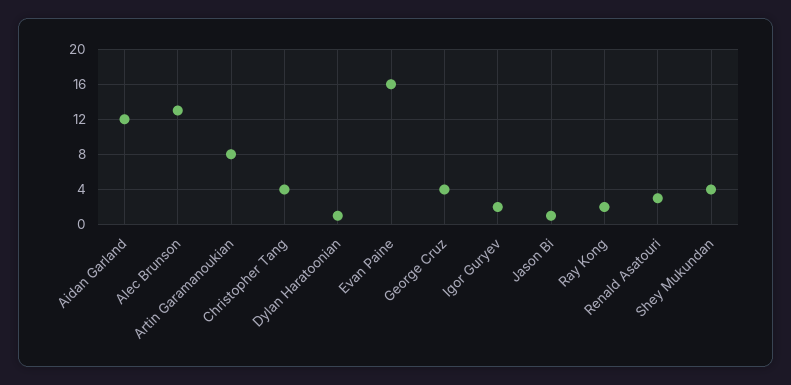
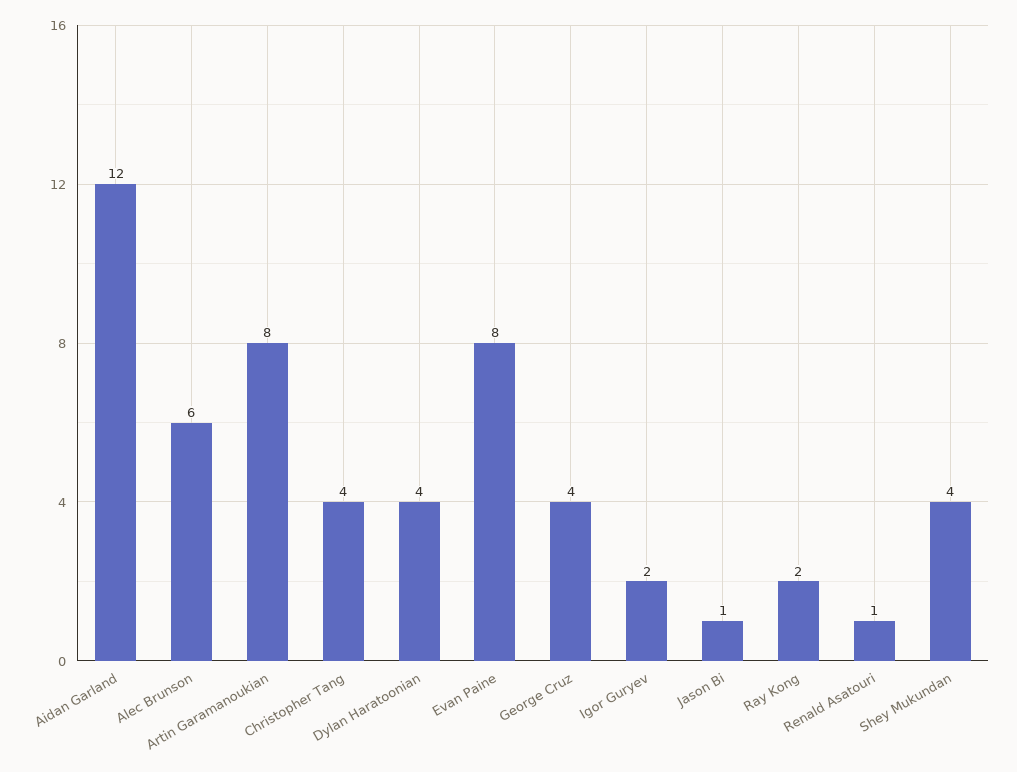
Alec Brunson: 13 -> 6
Dylan Haratoonian: 1 -> 4
Evan Paine: 16 -> 8
Renald Asatouri: 3 -> 1

